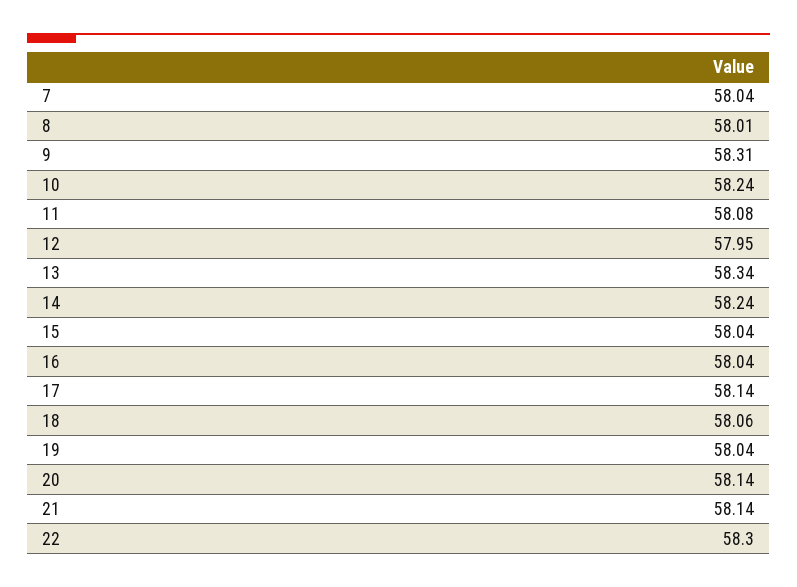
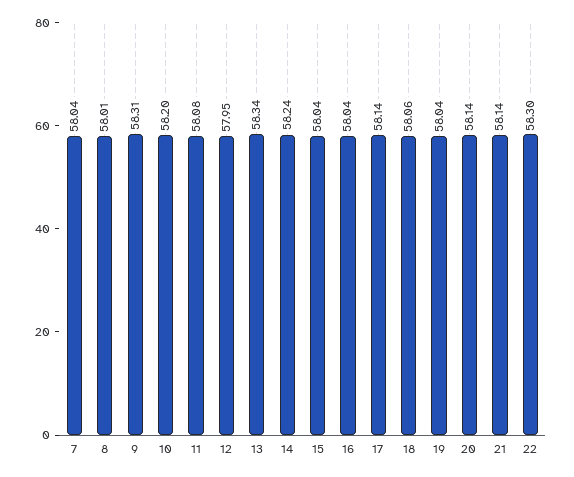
10: 58.24 -> 58.2

